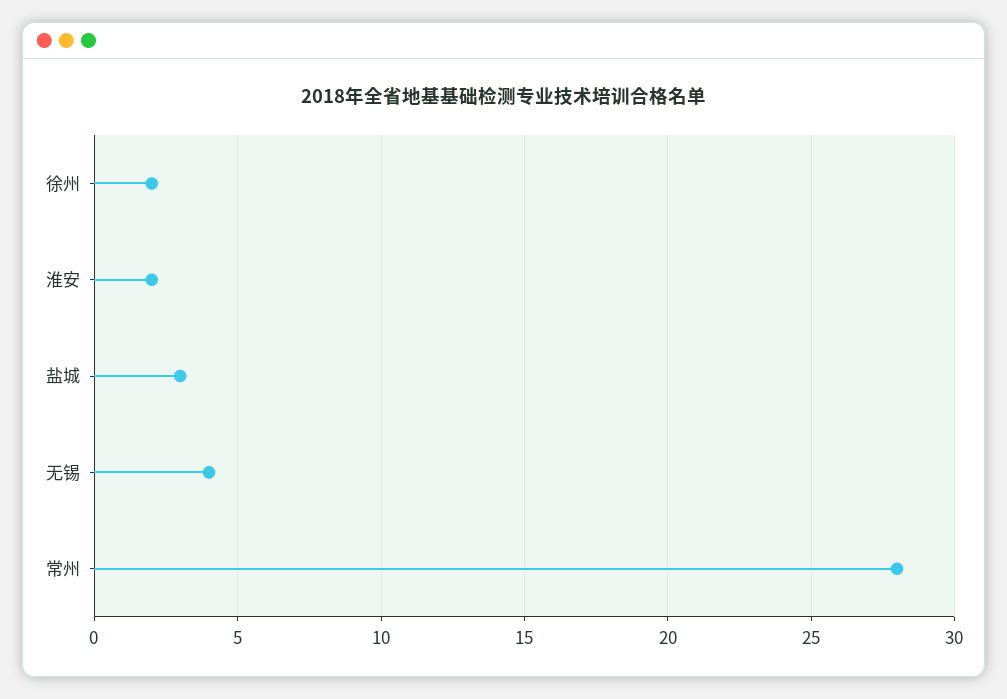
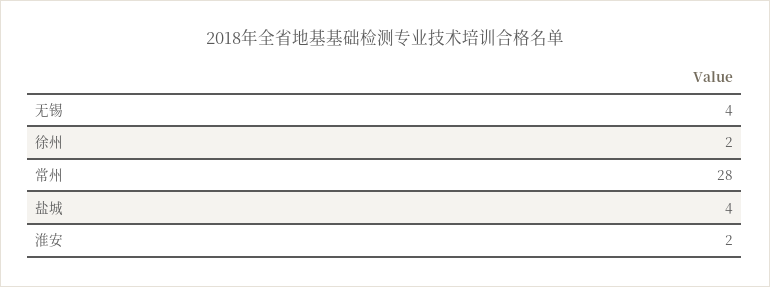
盐城: 3 -> 4

